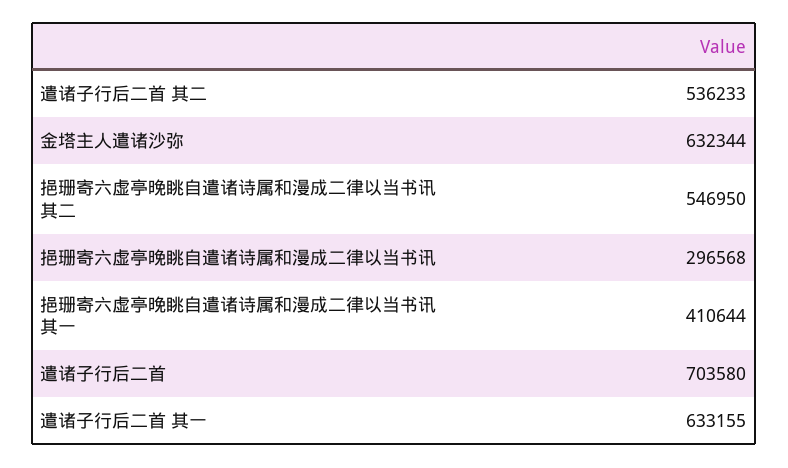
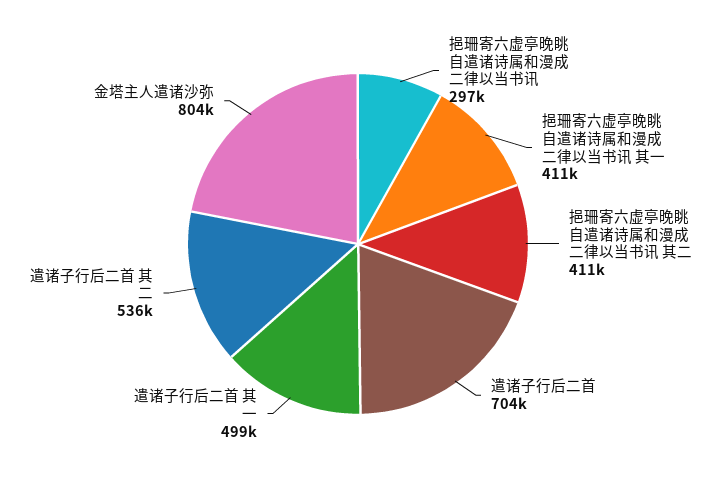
金塔主人遣诸沙弥: 632344 -> 804000
挹珊寄六虚亭晚眺自遣诸诗属和漫成二律以当书讯 其二: 546950 -> 411000
遣诸子行后二首 其一: 633155 -> 499000

